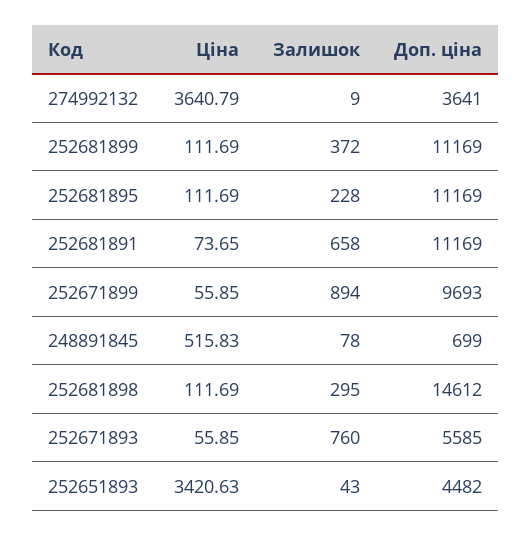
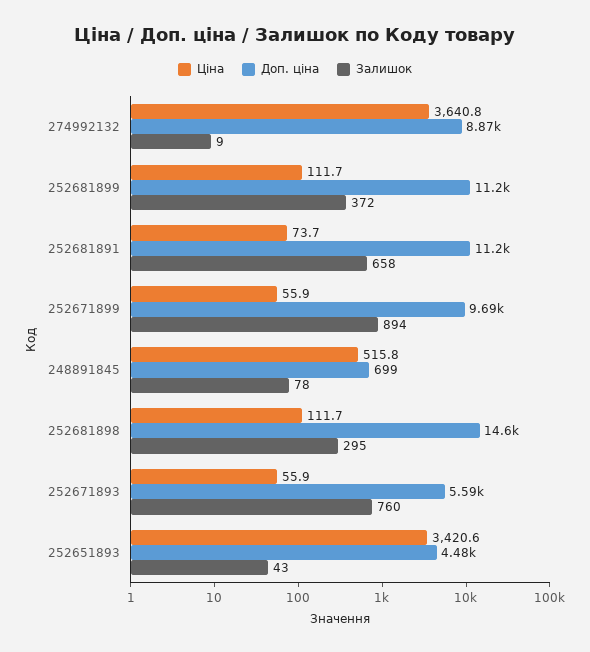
Доп. ціна, 274992132: 3641 -> 8870
Ціна, 252681895: 111.69 -> none
Залишок, 252681895: 228 -> none
Доп. ціна, 252681895: 11169 -> none

